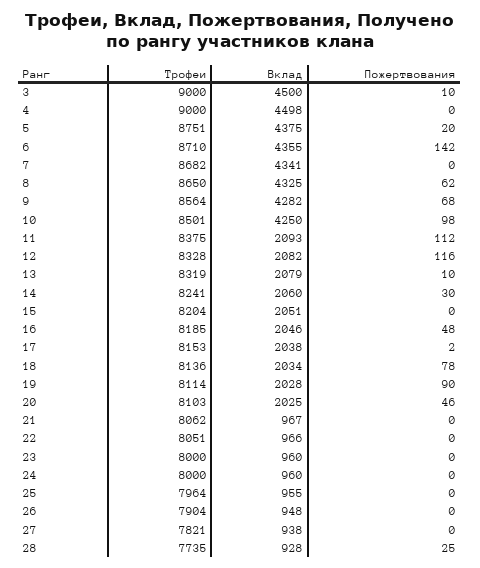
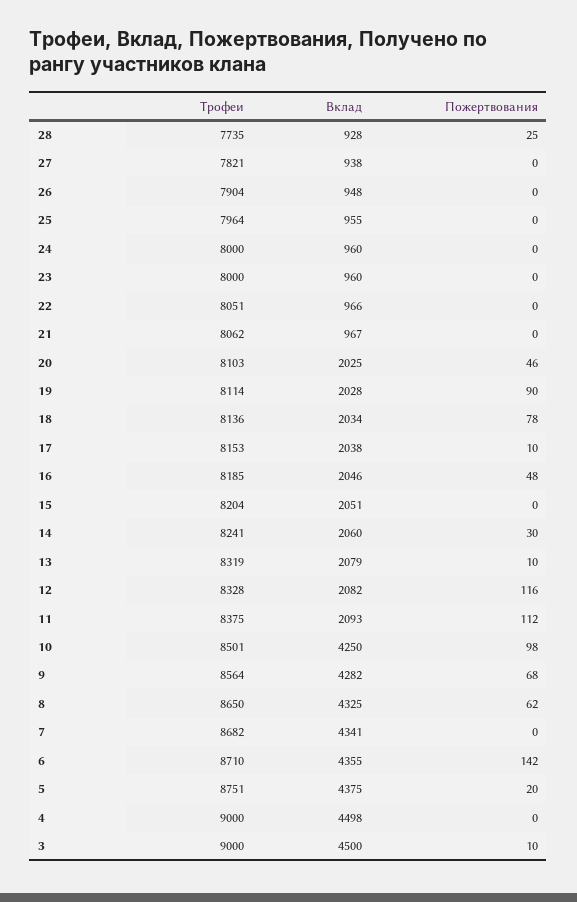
Пожертвования, 17: 2 -> 10

